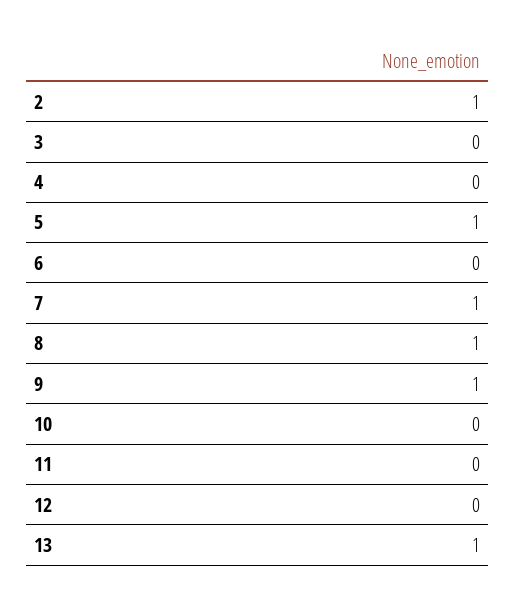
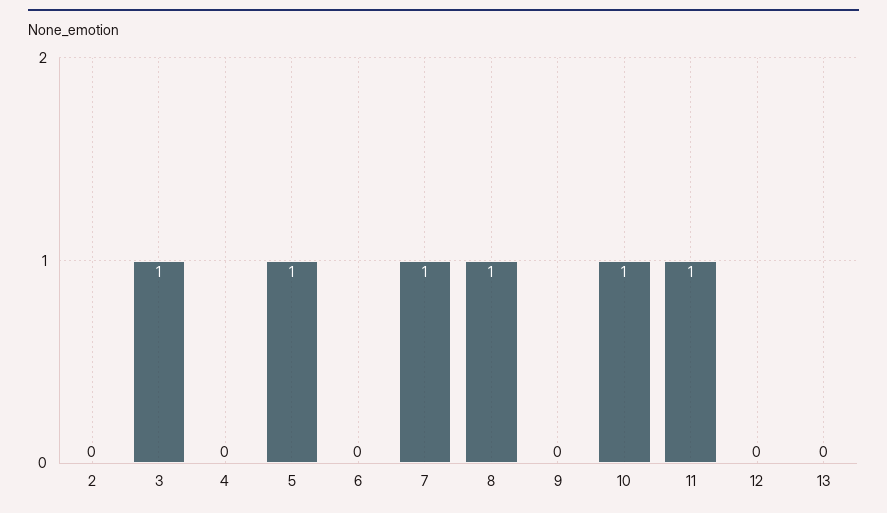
2: 1 -> 0
3: 0 -> 1
9: 1 -> 0
10: 0 -> 1
11: 0 -> 1
13: 1 -> 0

